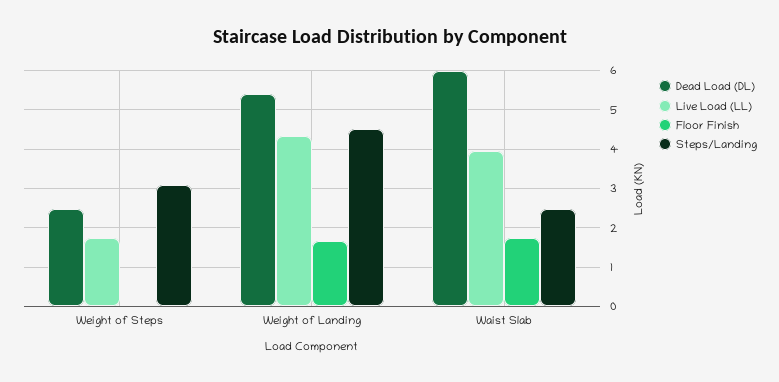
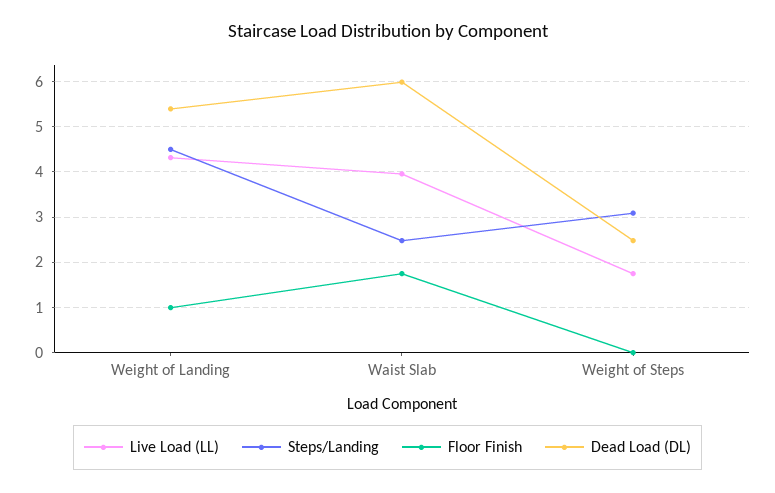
Floor Finish, Weight of Landing: 1.6 -> 1

